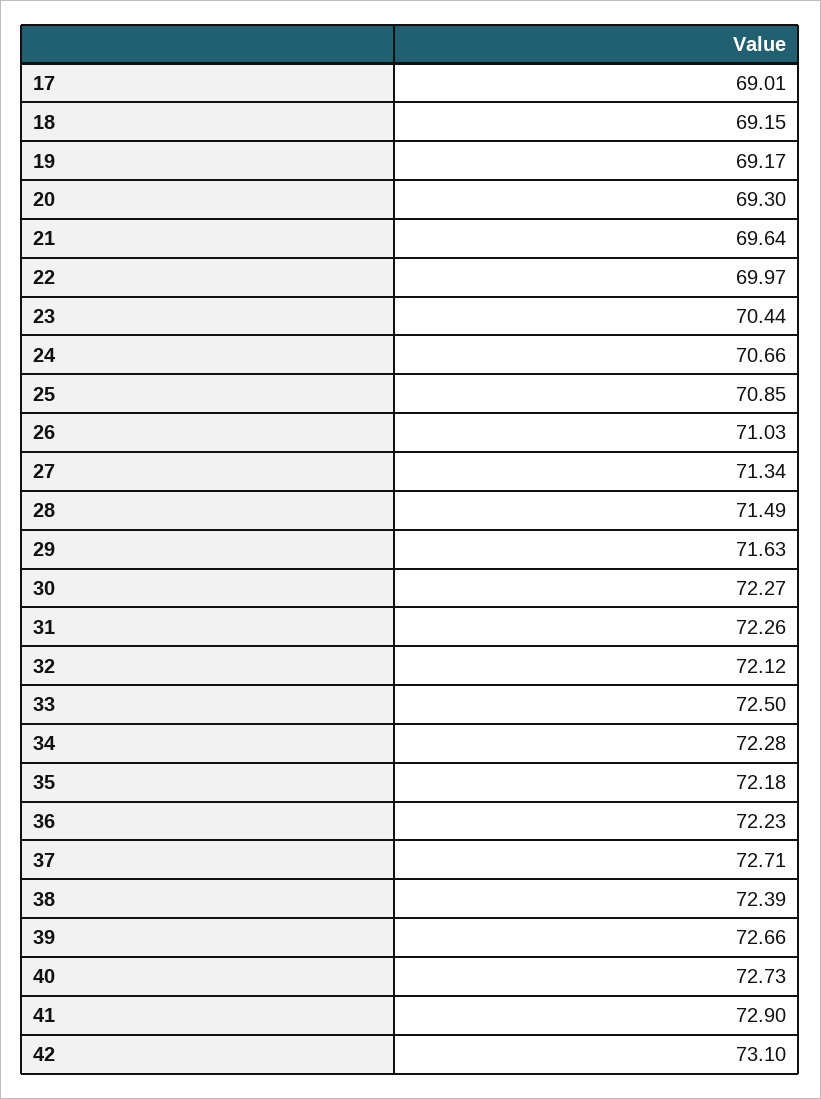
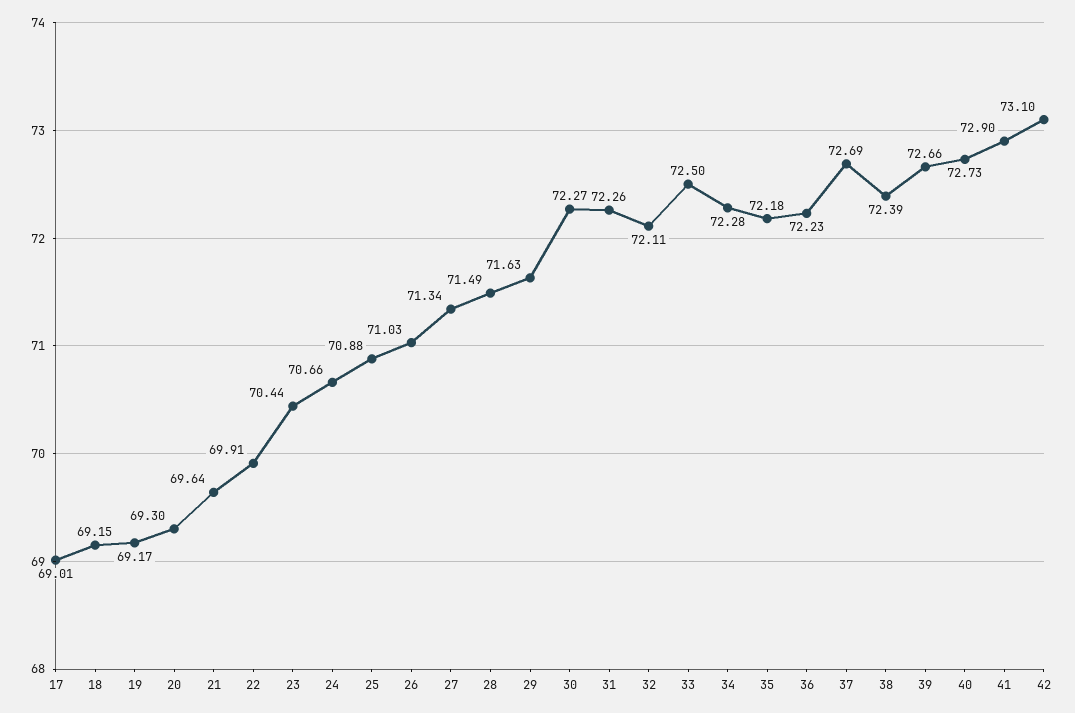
22: 69.97 -> 69.91
25: 70.85 -> 70.88
32: 72.12 -> 72.11
37: 72.71 -> 72.69

